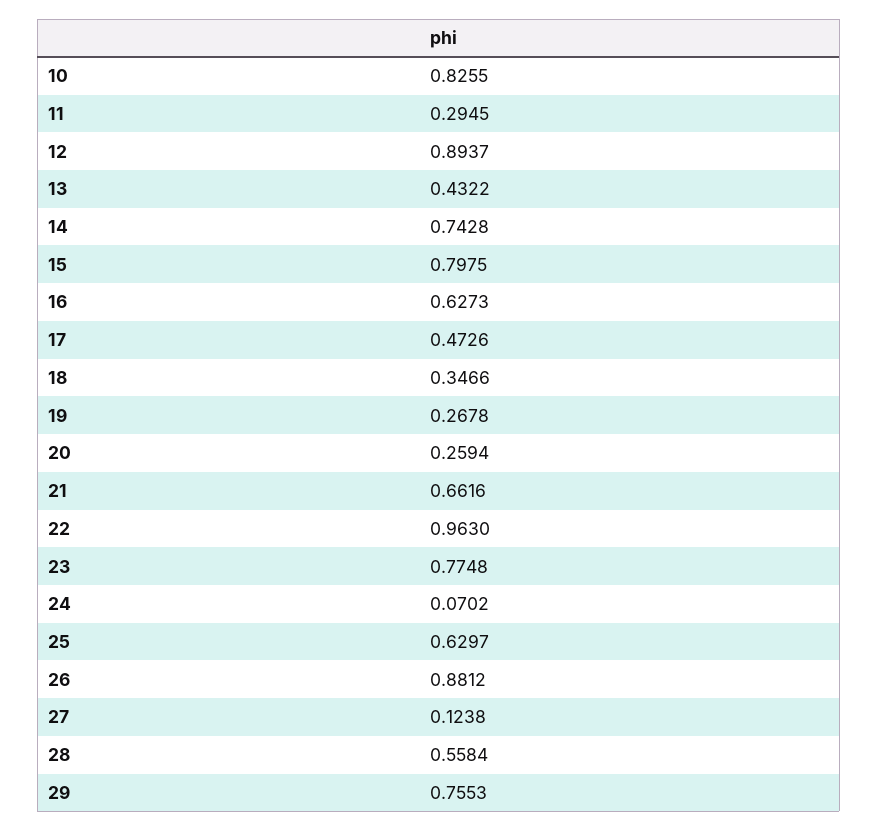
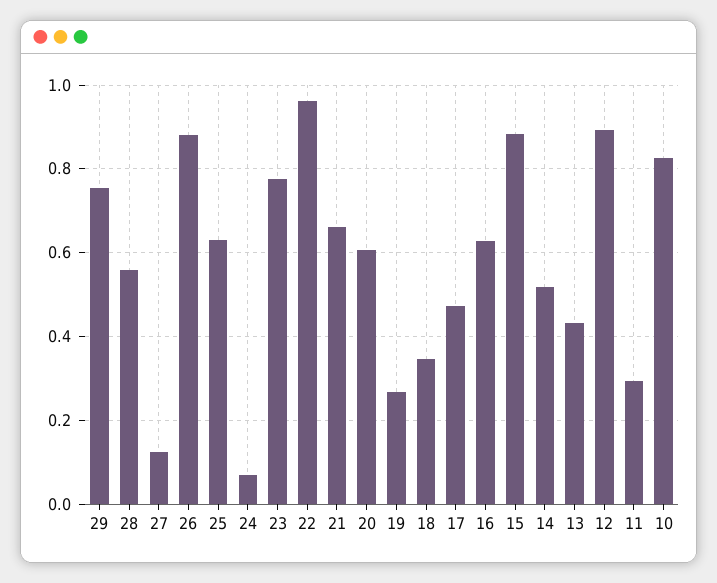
14: 0.7428 -> 0.52
15: 0.7975 -> 0.88
20: 0.2594 -> 0.6

